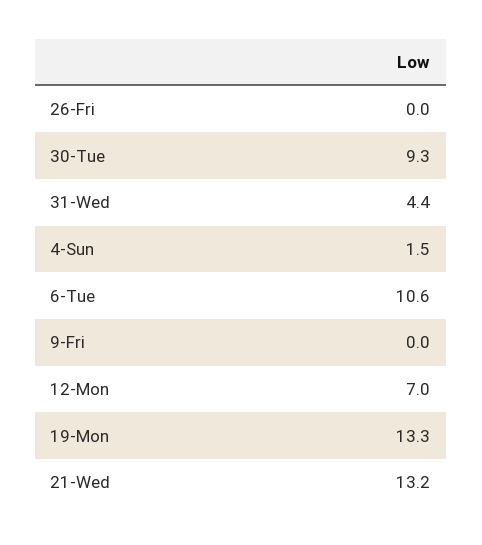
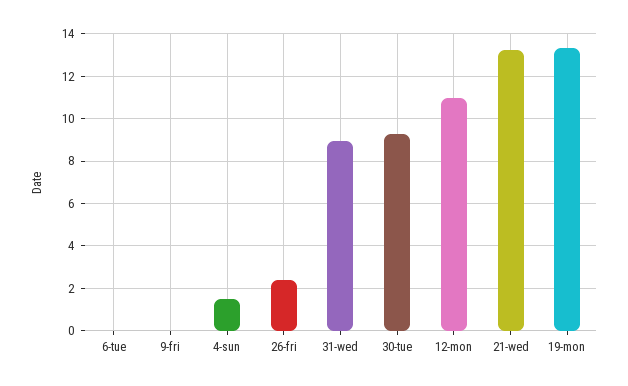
26-Fri: 0 -> 2.5
31-Wed: 4.4 -> 9
6-Tue: 10.6 -> 0
12-Mon: 7 -> 11

